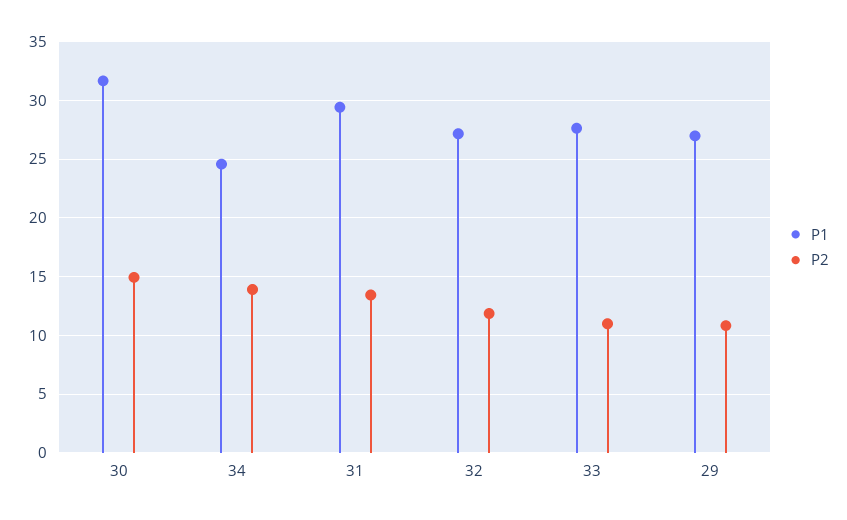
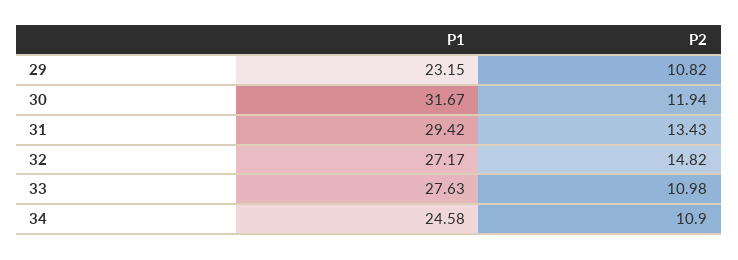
P2, 30: 15 -> 11.94
P2, 34: 14 -> 10.9
P2, 32: 12 -> 14.82
P1, 29: 27 -> 23.15

